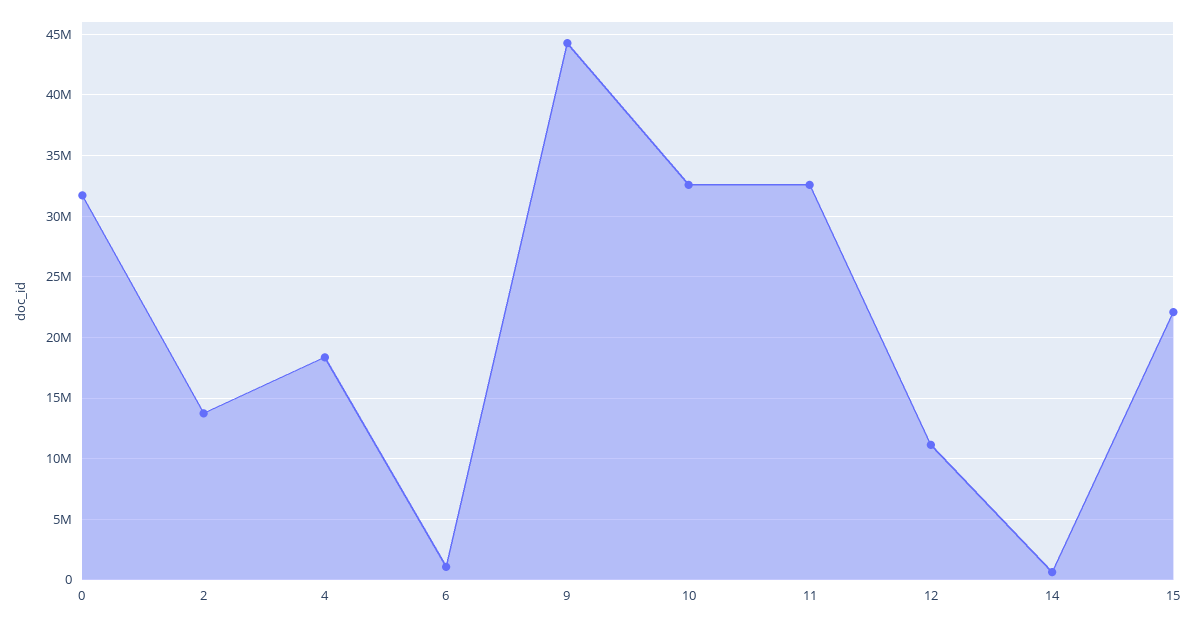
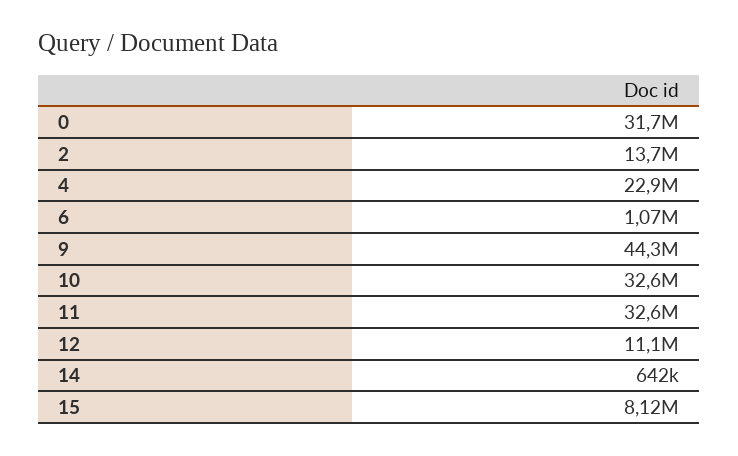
4: 18500000 -> 22900000
15: 22000000 -> 8120000

